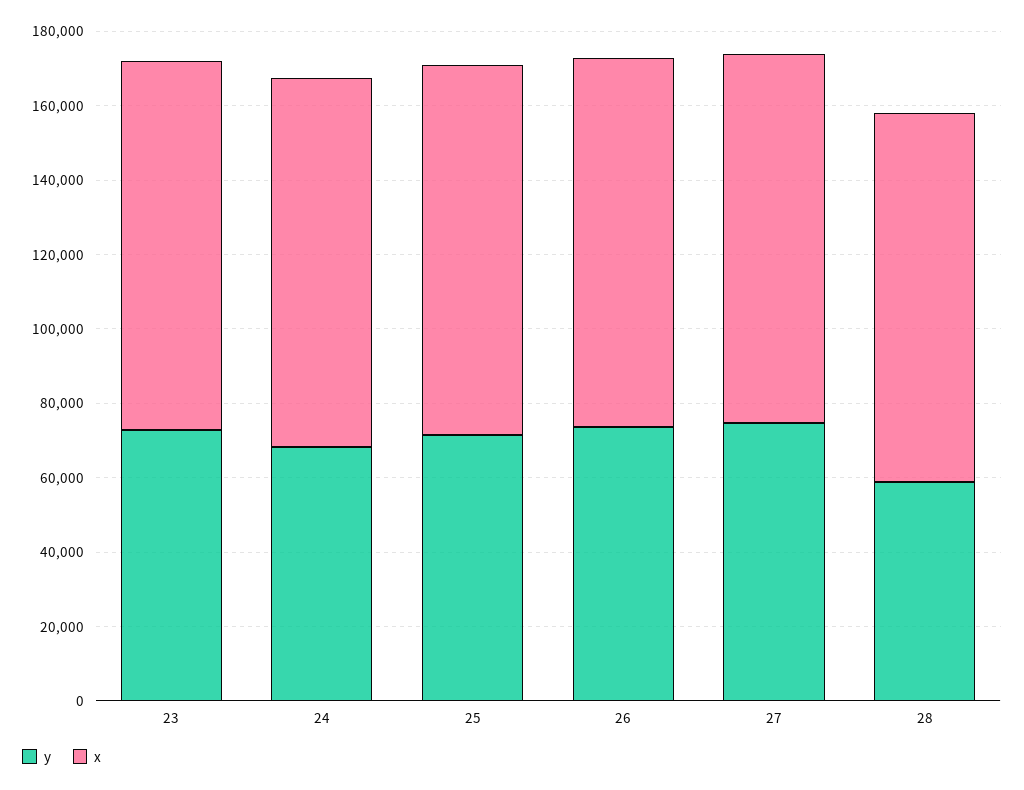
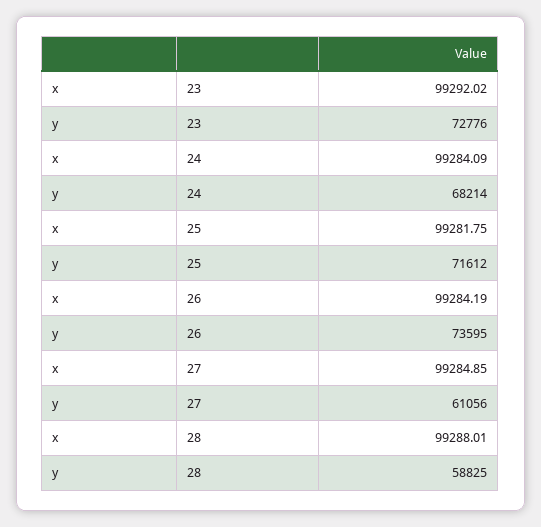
y, 27: 75000 -> 61056

